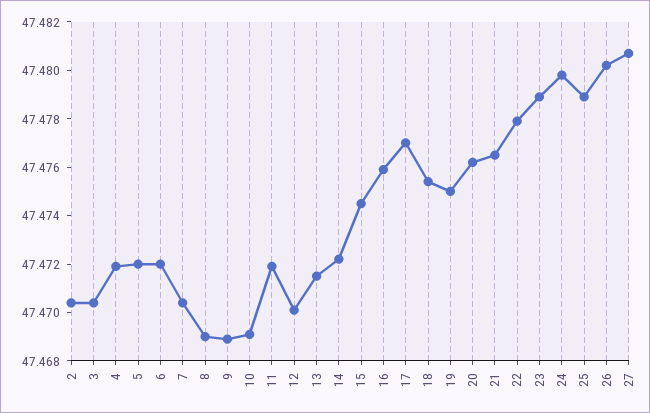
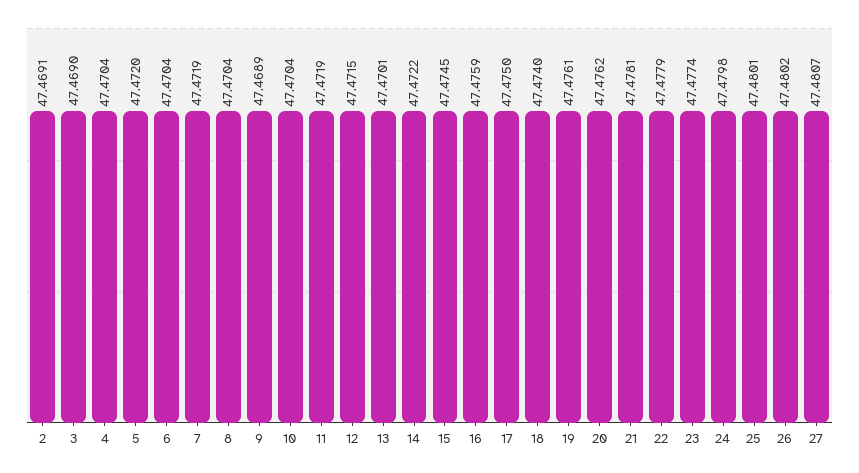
2: 47.4705 -> 47.4691
3: 47.4705 -> 47.469
4: 47.472 -> 47.4704
6: 47.472 -> 47.4704
7: 47.4705 -> 47.4719
8: 47.469 -> 47.4704
10: 47.469 -> 47.4704
12: 47.47 -> 47.4715
13: 47.4715 -> 47.4701
17: 47.477 -> 47.475
18: 47.4755 -> 47.474
19: 47.475 -> 47.4761
21: 47.4765 -> 47.4781
23: 47.479 -> 47.4774
25: 47.479 -> 47.4801

